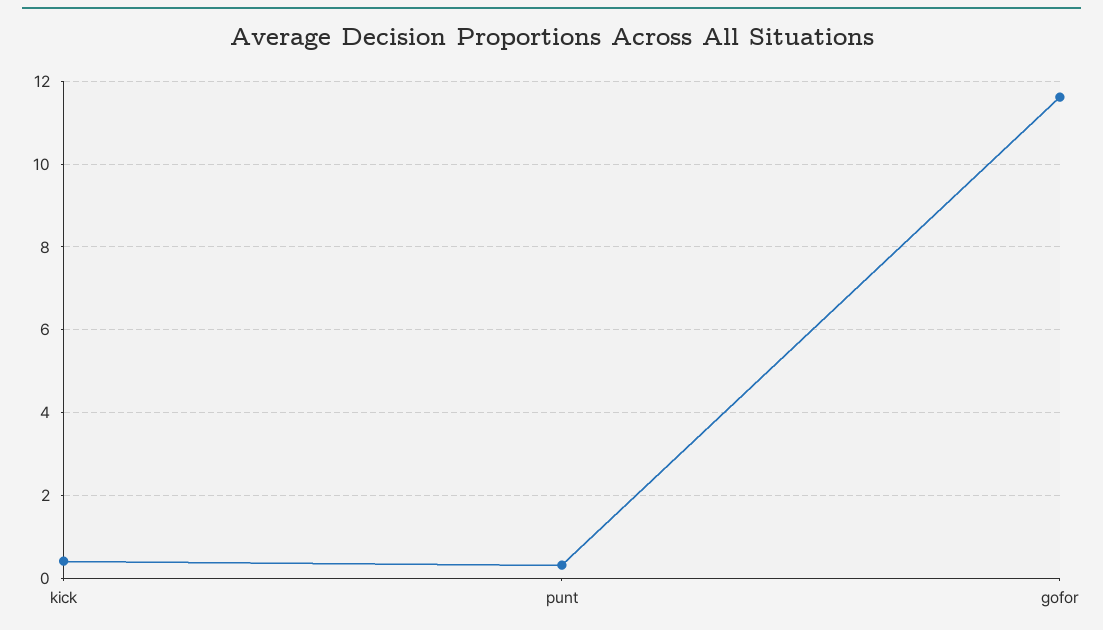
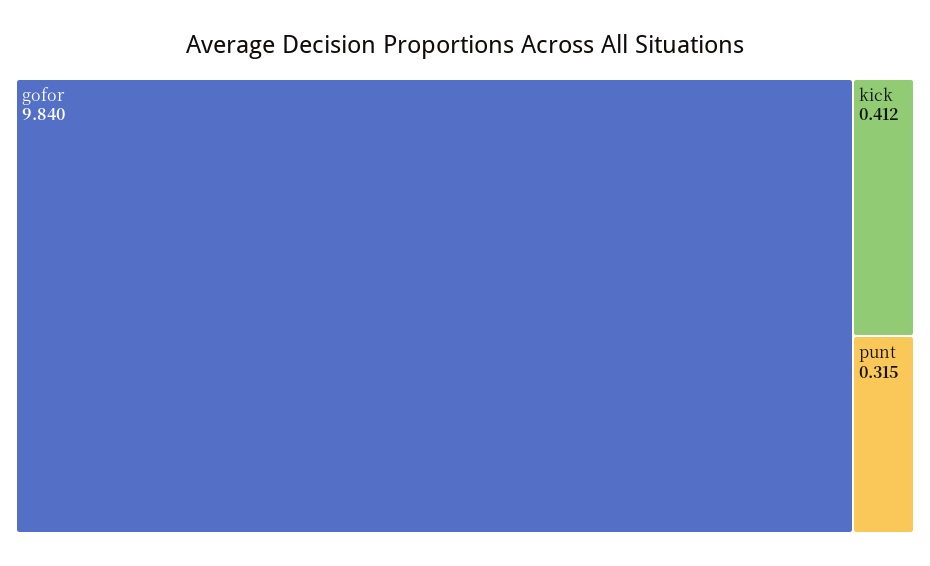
gofor: 11.6 -> 9.84

